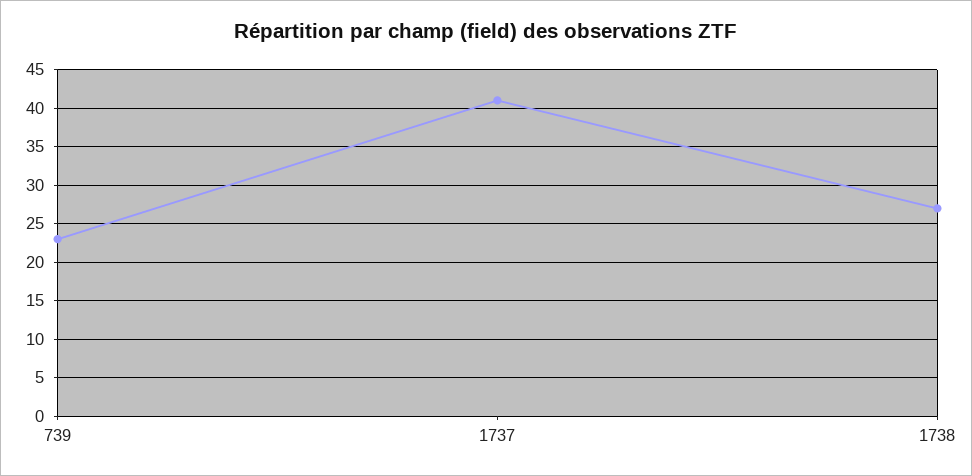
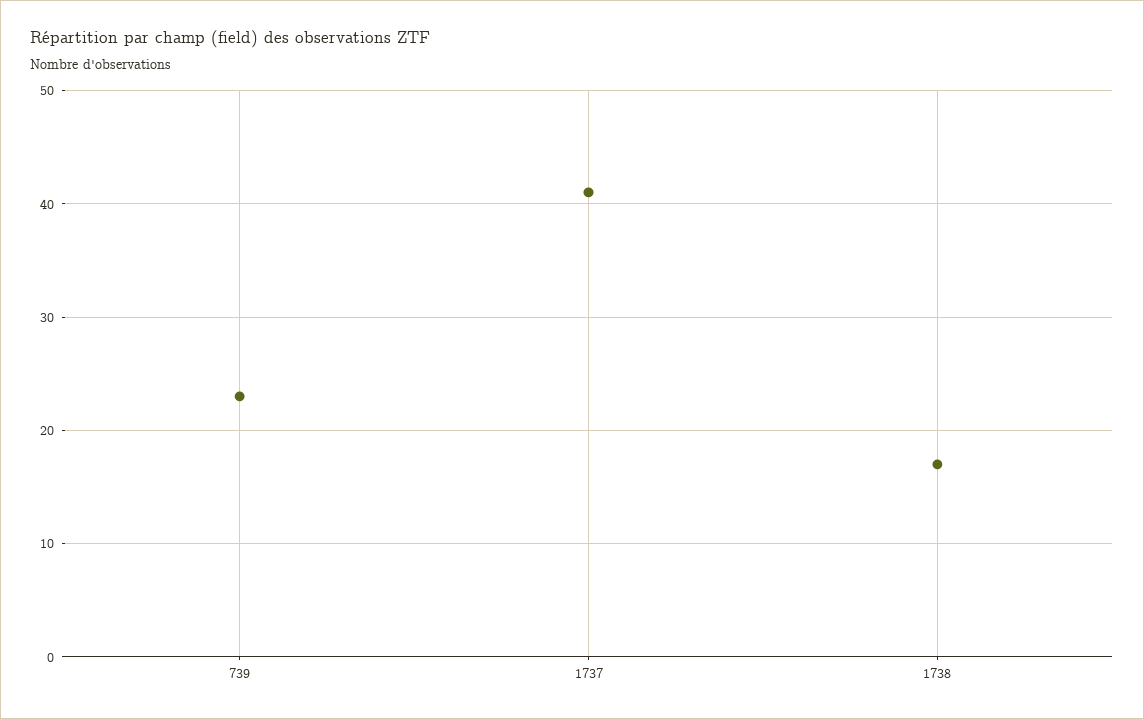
1738: 27 -> 17

